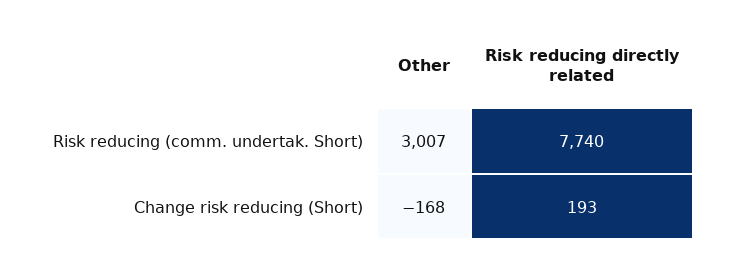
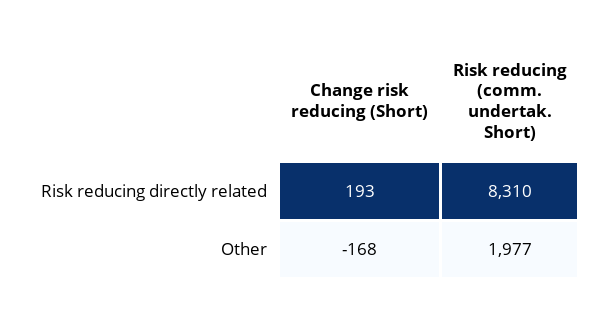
Other, Risk reducing (comm. undertak. Short): 3007 -> 1977
Risk reducing directly related, Risk reducing (comm. undertak. Short): 7740 -> 8310

